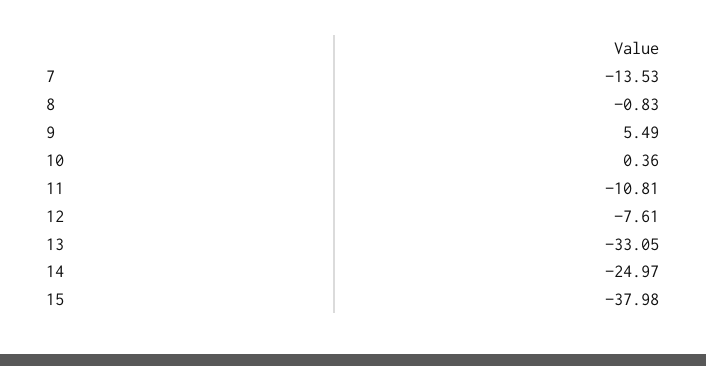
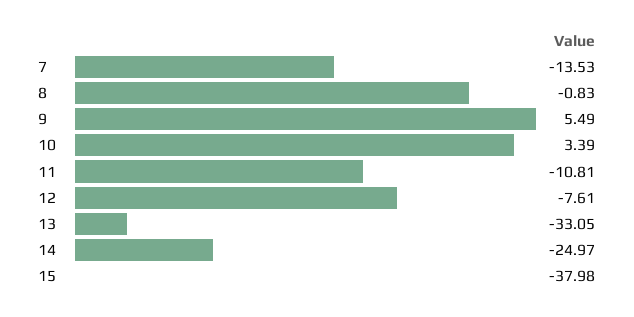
10: 0.36 -> 3.39

